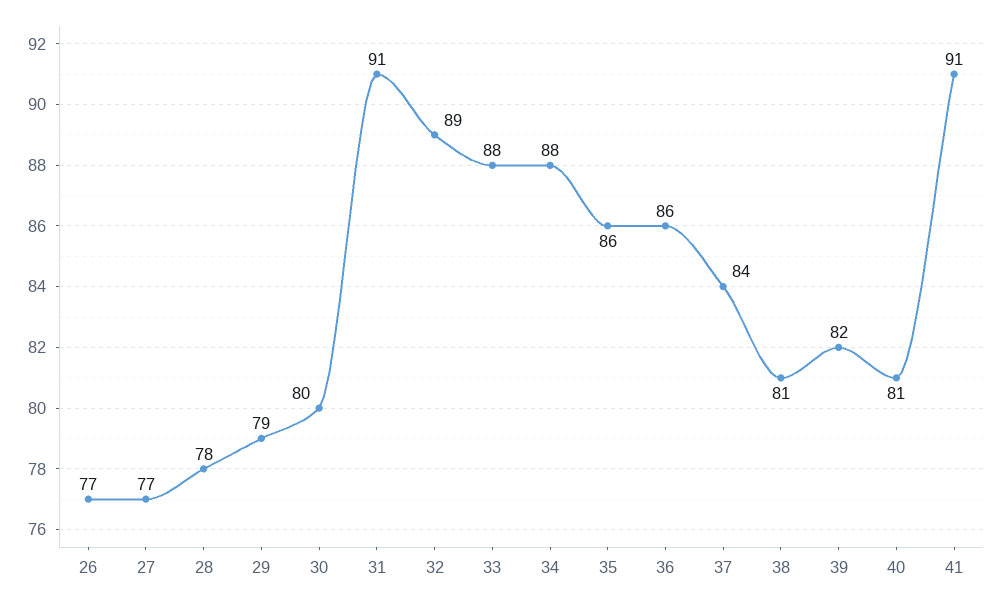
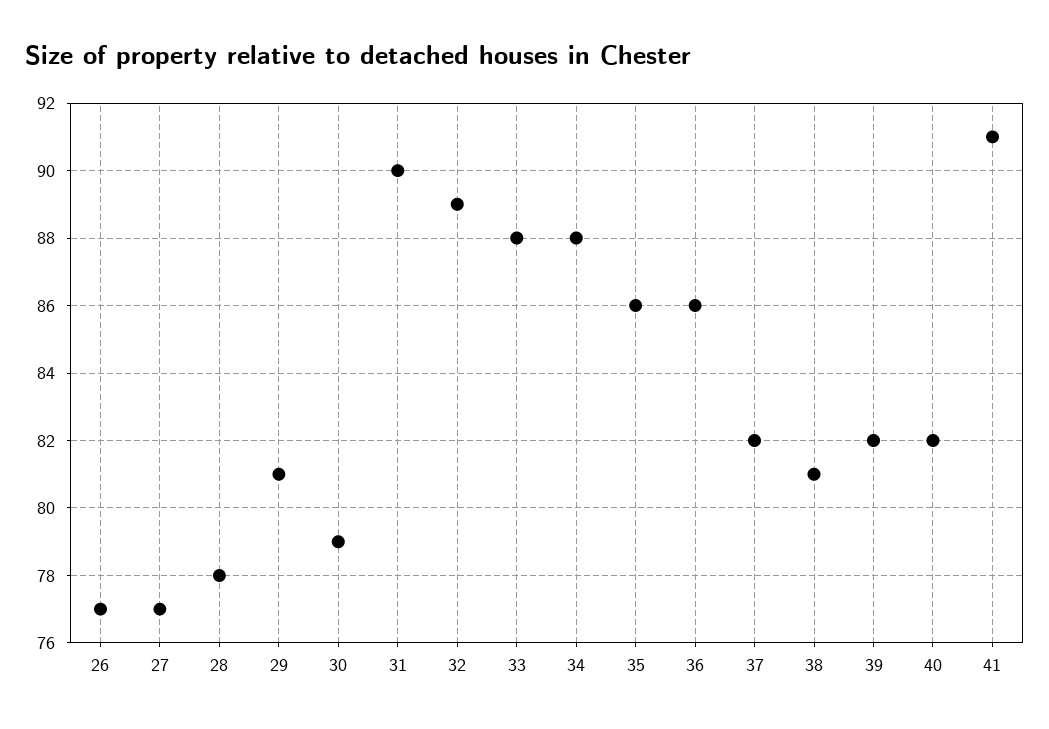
29: 79 -> 81
30: 80 -> 79
31: 91 -> 90
37: 84 -> 82
40: 81 -> 82

